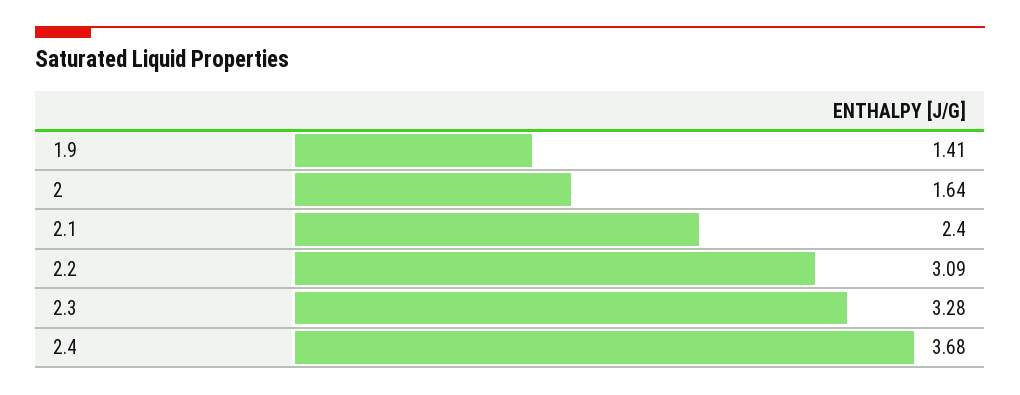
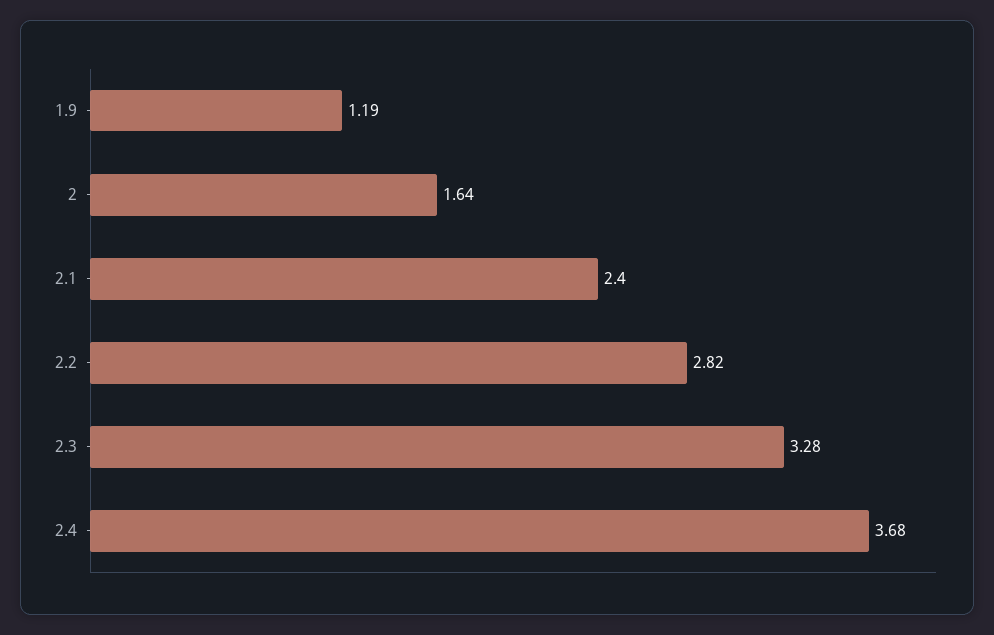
1.9: 1.41 -> 1.19
2.2: 3.09 -> 2.82

